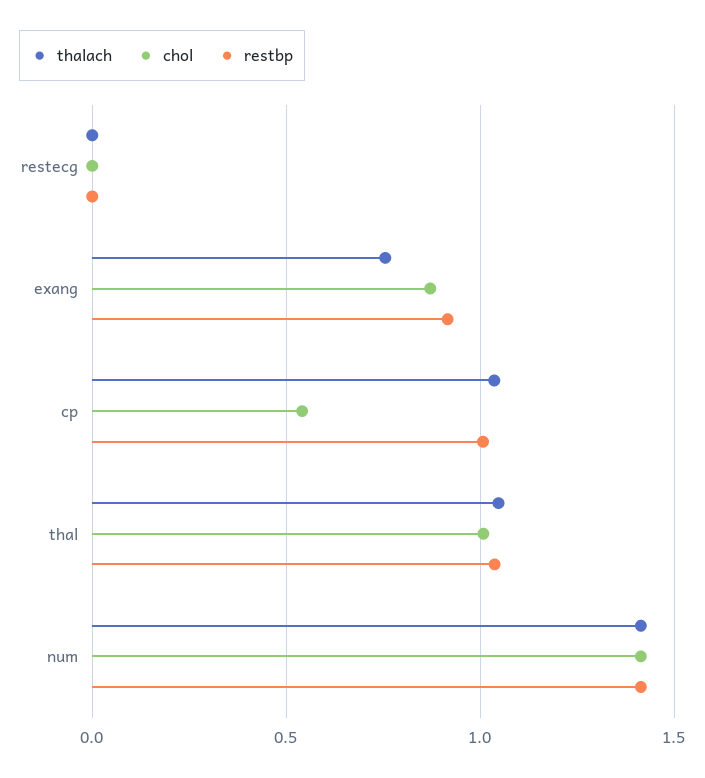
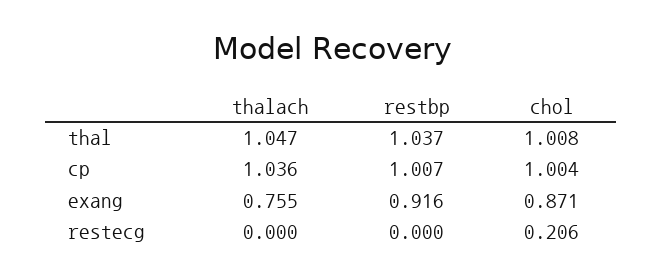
chol, restecg: 0 -> 0.206
chol, cp: 0.55 -> 1.004
thalach, num: 1.4 -> none
chol, num: 1.4 -> none
restbp, num: 1.4 -> none

